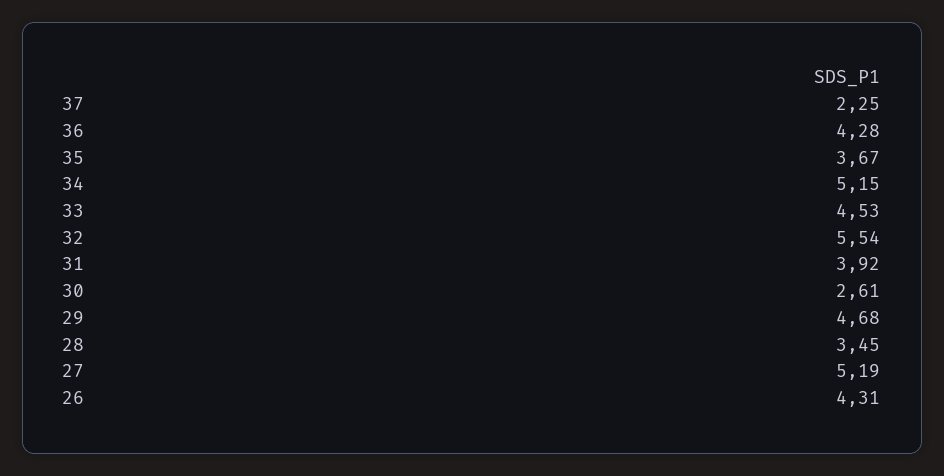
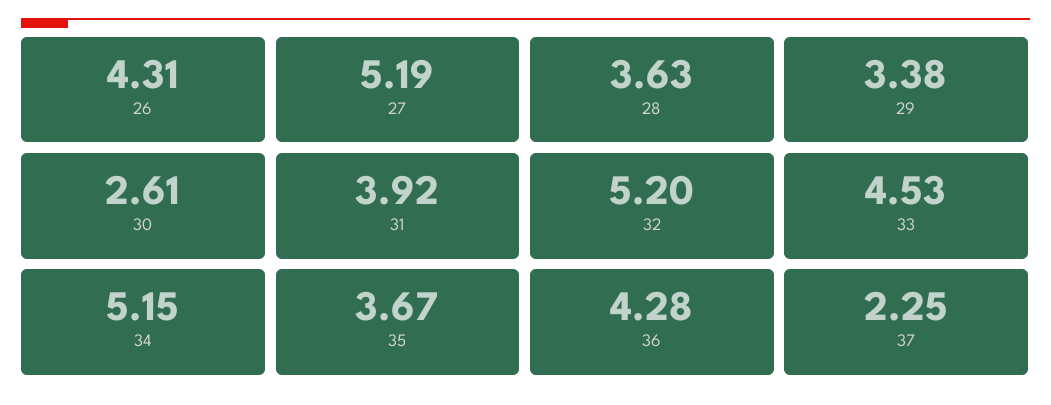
32: 5.54 -> 5.2
29: 4.68 -> 3.38
28: 3.45 -> 3.63

